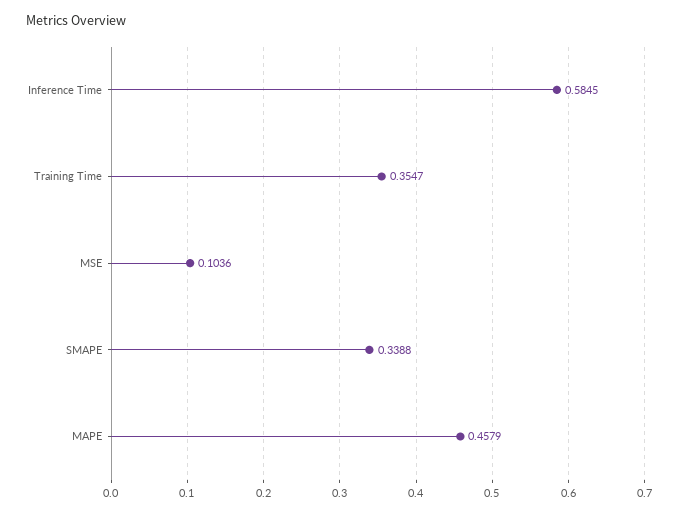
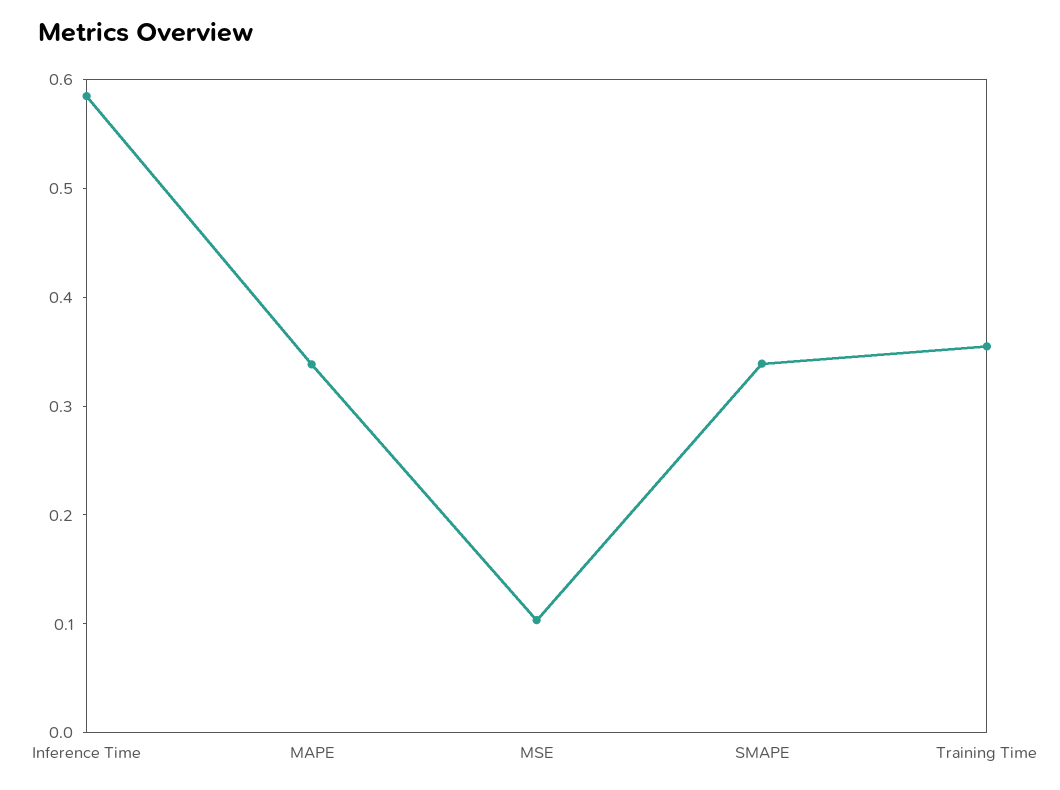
MAPE: 0.4579 -> 0.34

